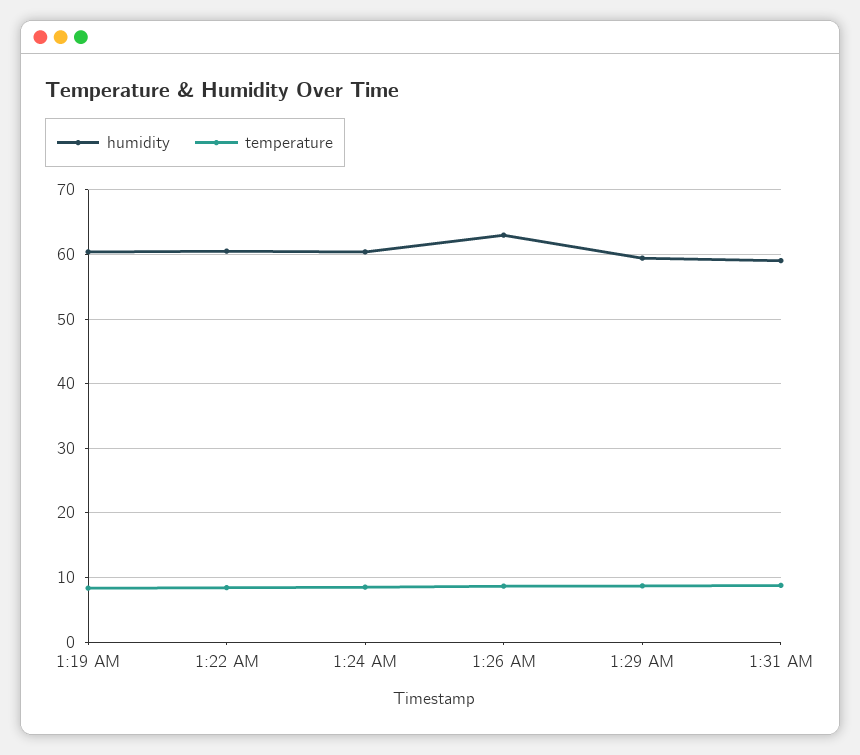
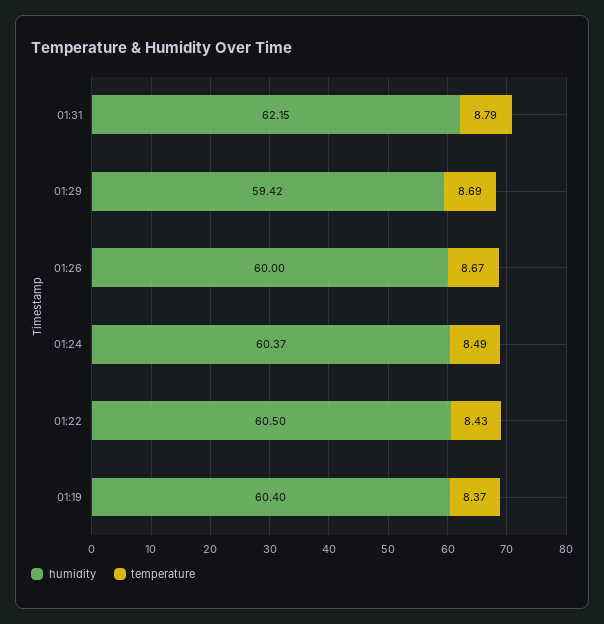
humidity, 1:26 AM: 63 -> 60
humidity, 1:31 AM: 59 -> 62.15

